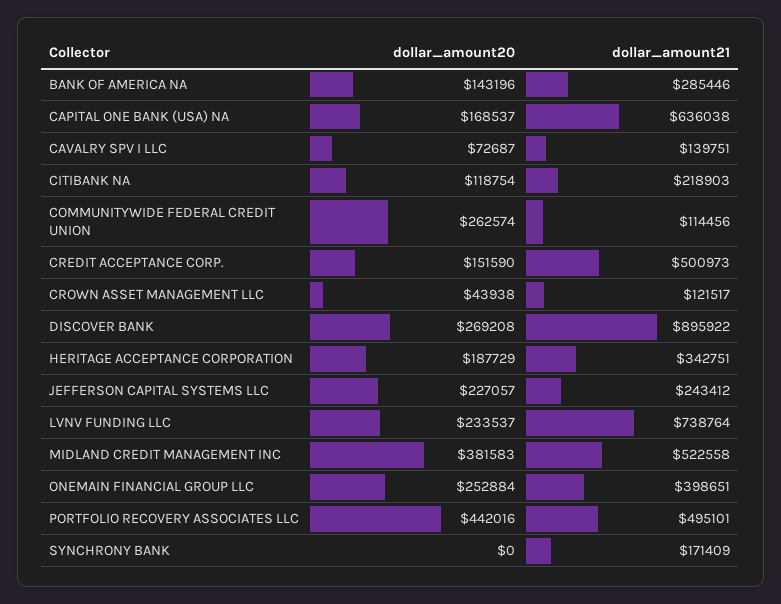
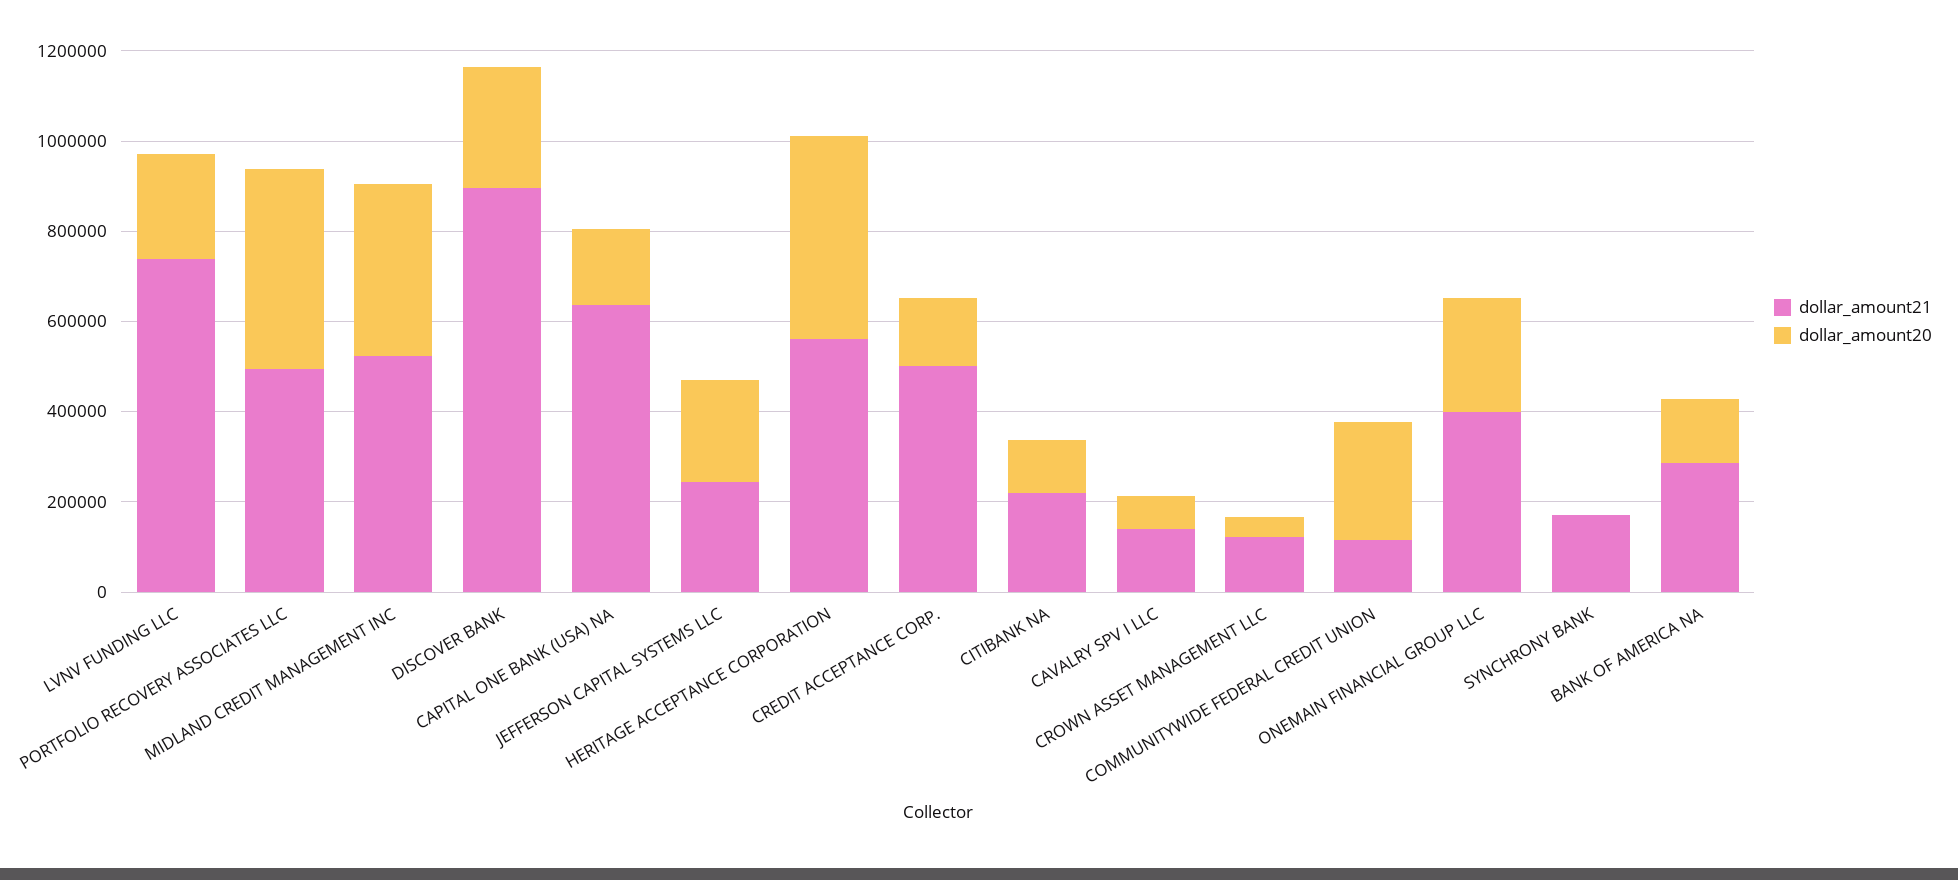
dollar_amount20, HERITAGE ACCEPTANCE CORPORATION: 187729 -> 450000
dollar_amount21, HERITAGE ACCEPTANCE CORPORATION: 342751 -> 550000

